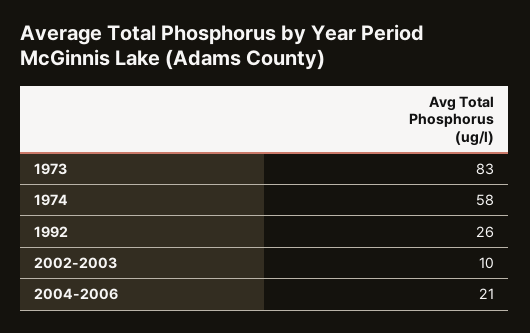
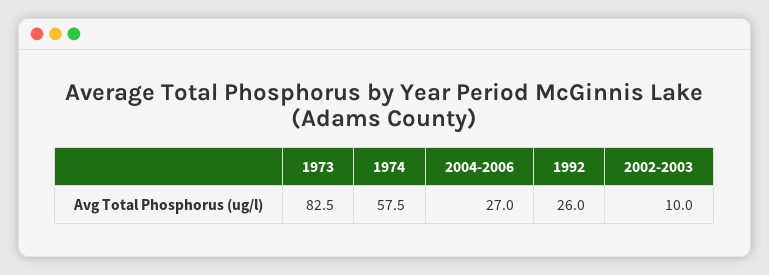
2004-2006: 21 -> 27

